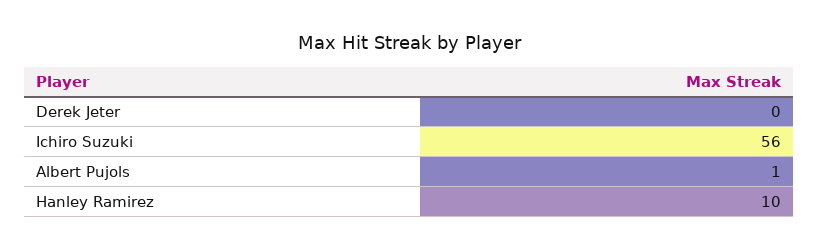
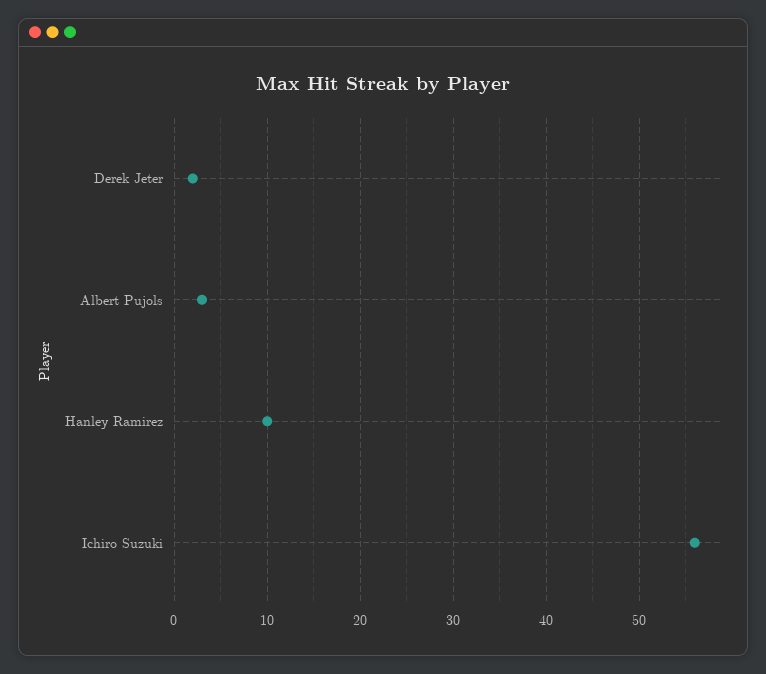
Derek Jeter: 0 -> 2
Albert Pujols: 1 -> 3

